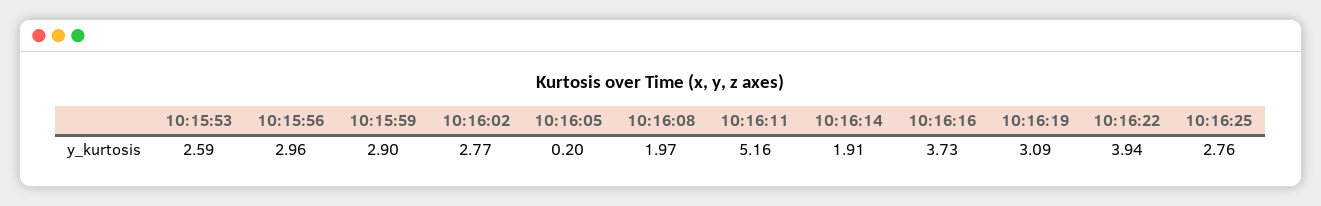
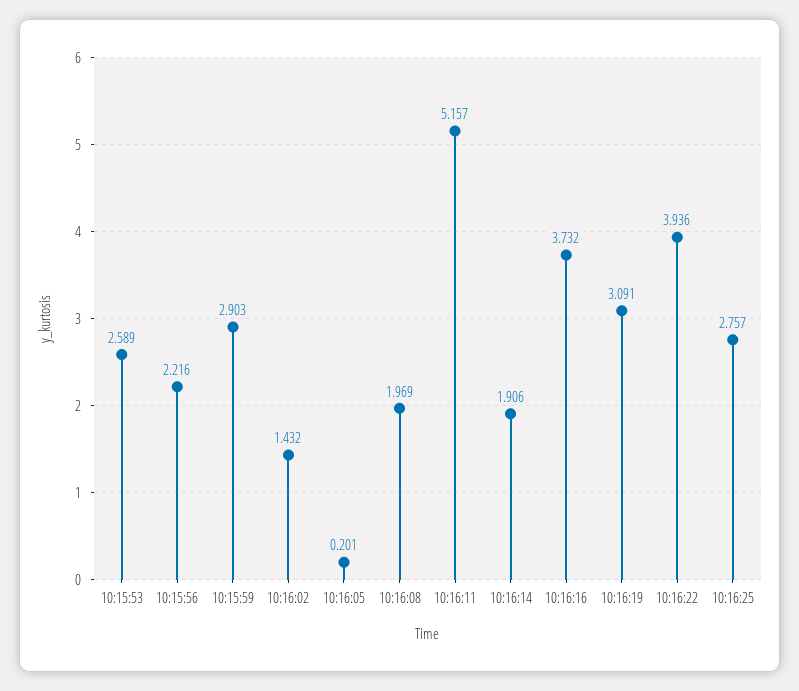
10:15:56: 2.96 -> 2.216
10:16:02: 2.77 -> 1.432

